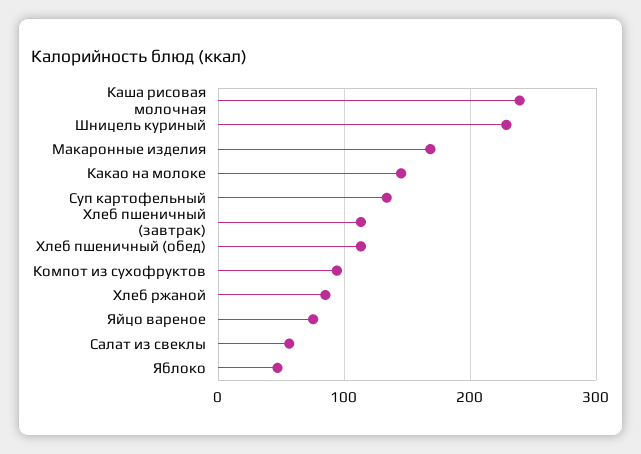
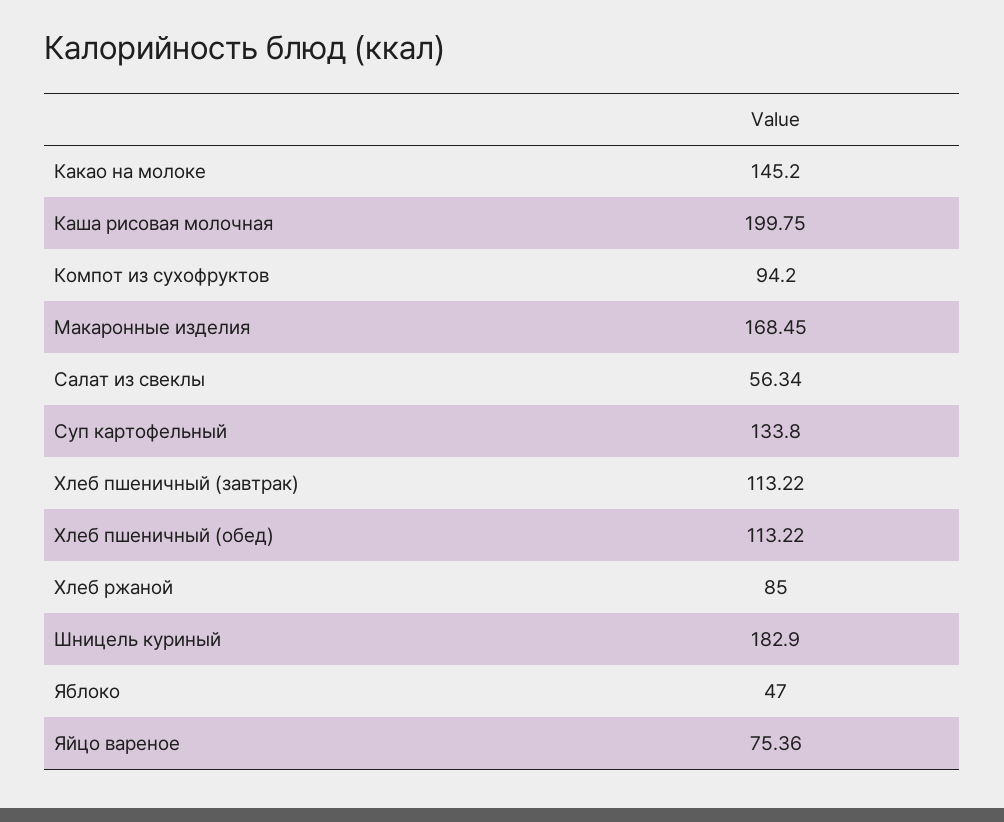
Каша рисовая молочная: 240 -> 199.75
Шницель куриный: 230 -> 182.9

